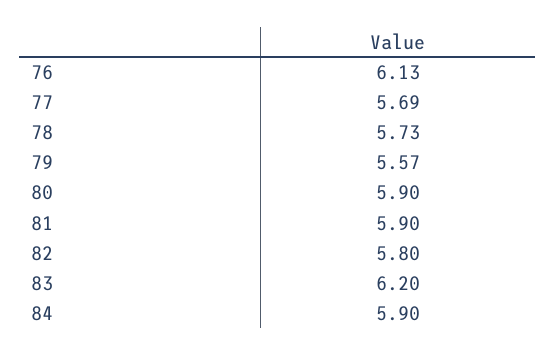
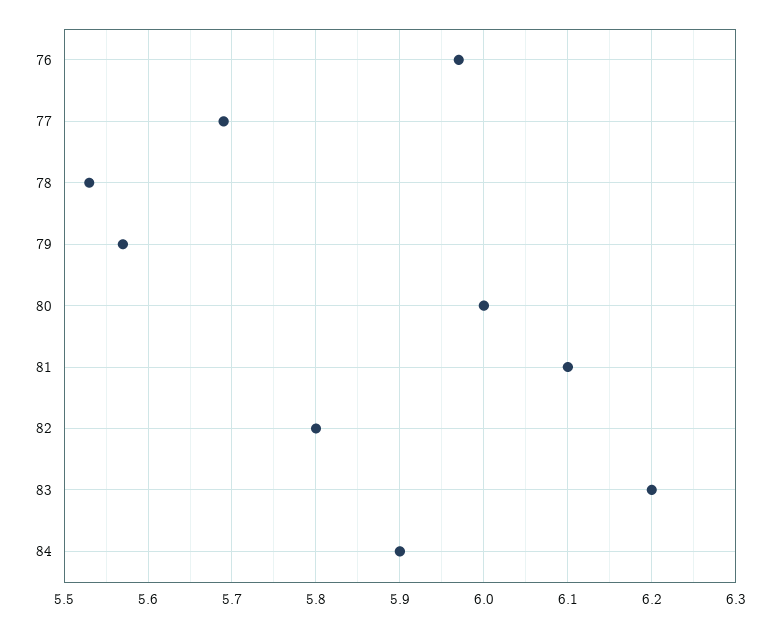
76: 6.13 -> 5.97
78: 5.73 -> 5.53
80: 5.9 -> 6
81: 5.9 -> 6.1

